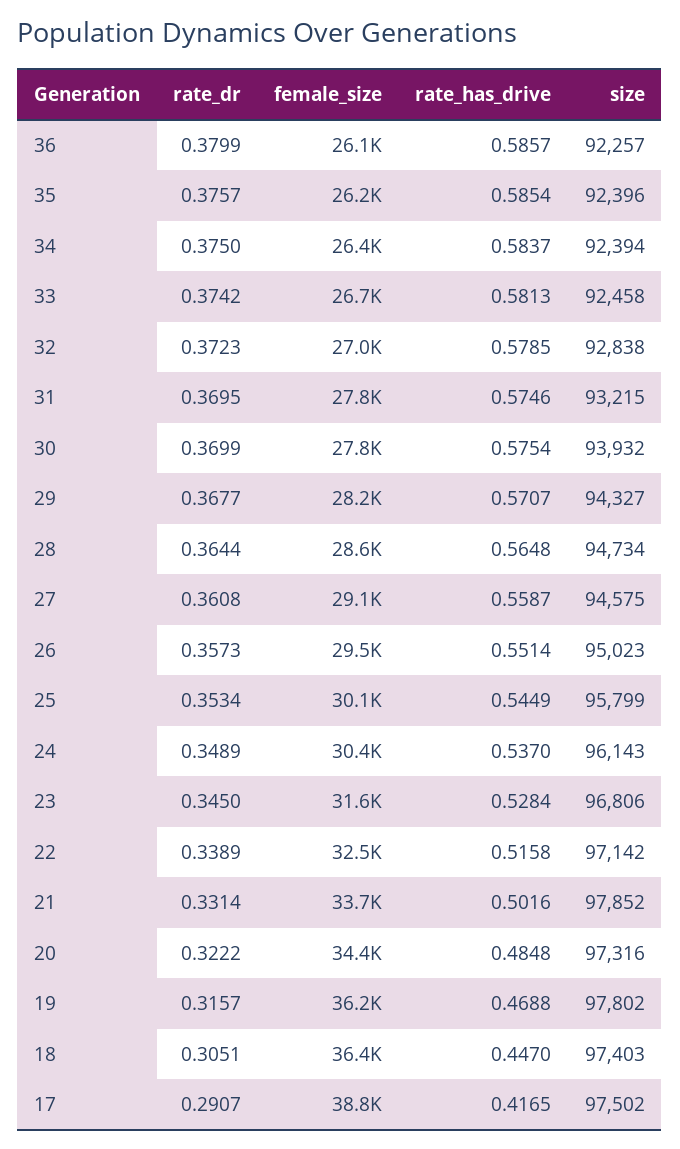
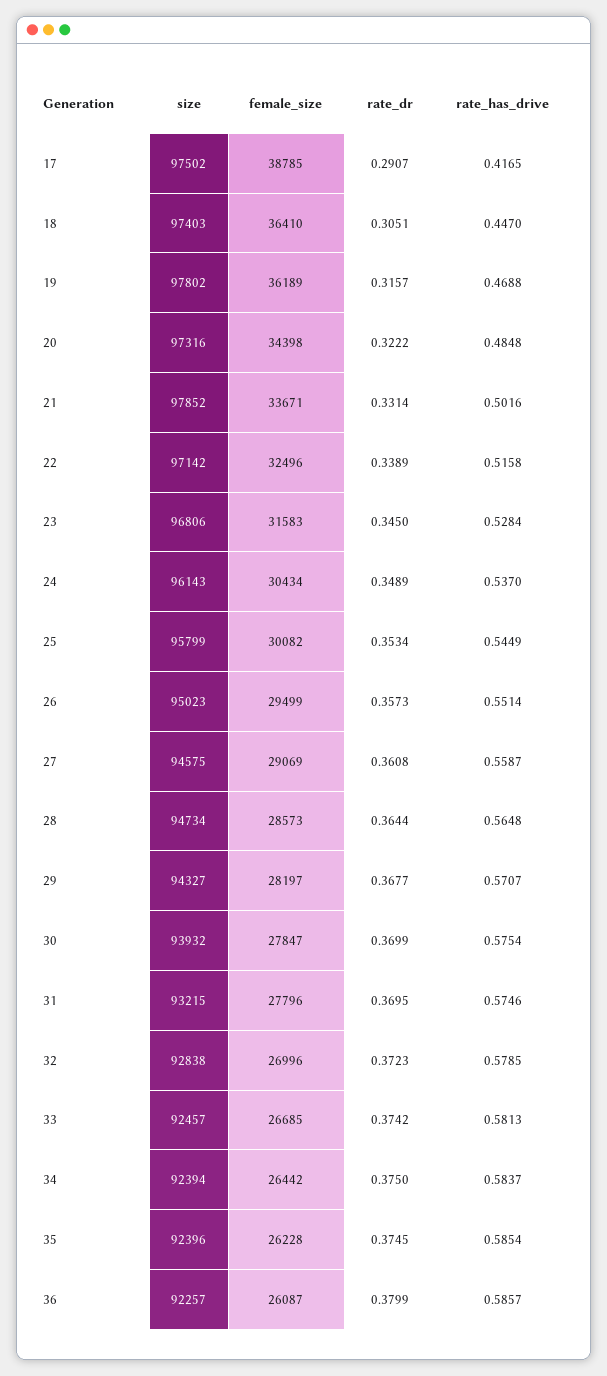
rate_dr, 35: 0.3757 -> 0.3745
size, 33: 92458 -> 92457

